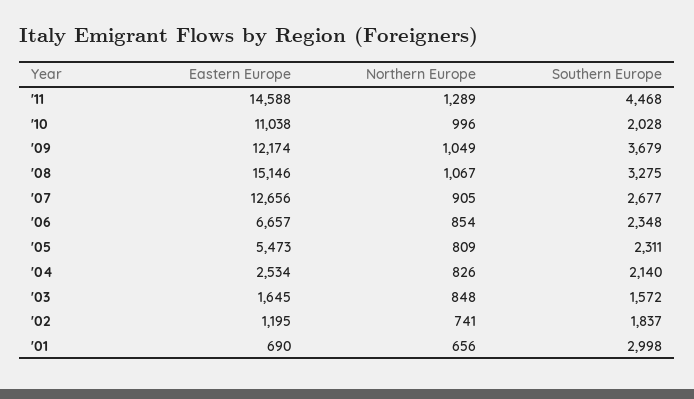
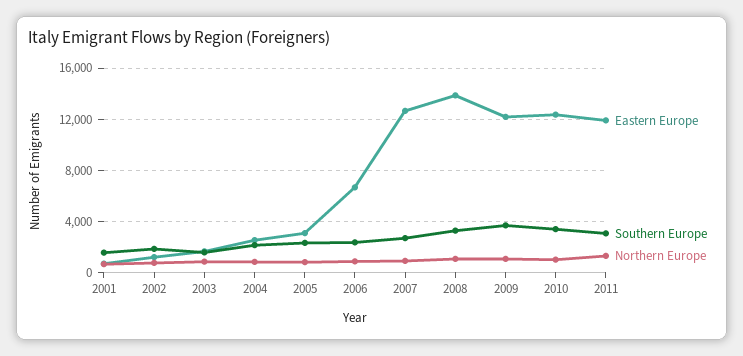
Eastern Europe, '11: 14588 -> 12000
Southern Europe, '11: 4468 -> 3000
Eastern Europe, '10: 11038 -> 12500
Southern Europe, '10: 2028 -> 3500
Eastern Europe, '08: 15146 -> 14000
Eastern Europe, '05: 5473 -> 3000
Southern Europe, '01: 2998 -> 1500

